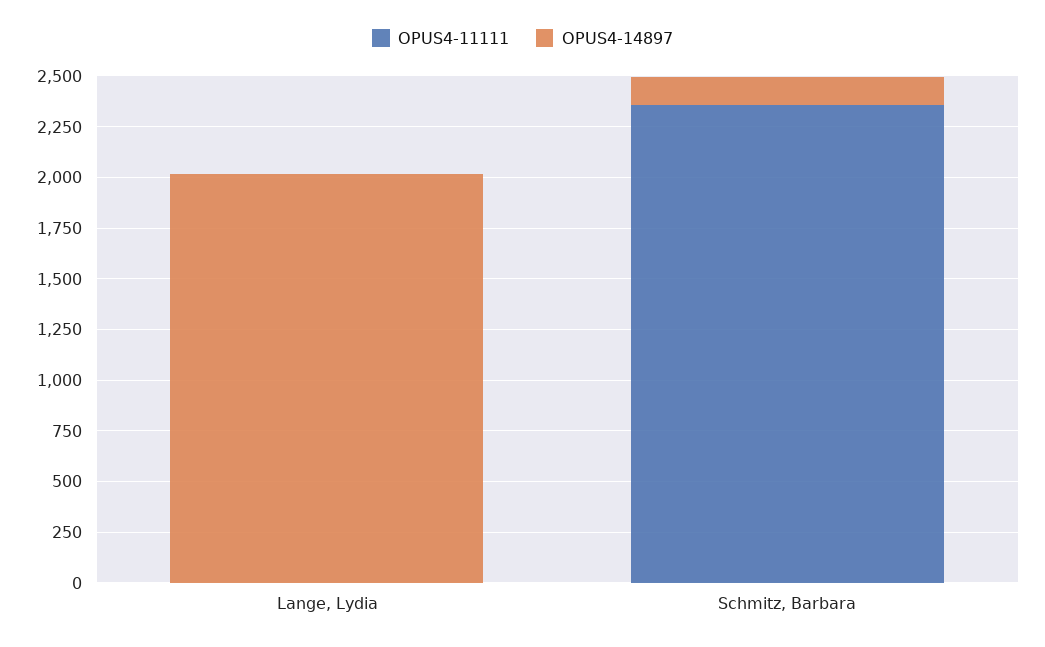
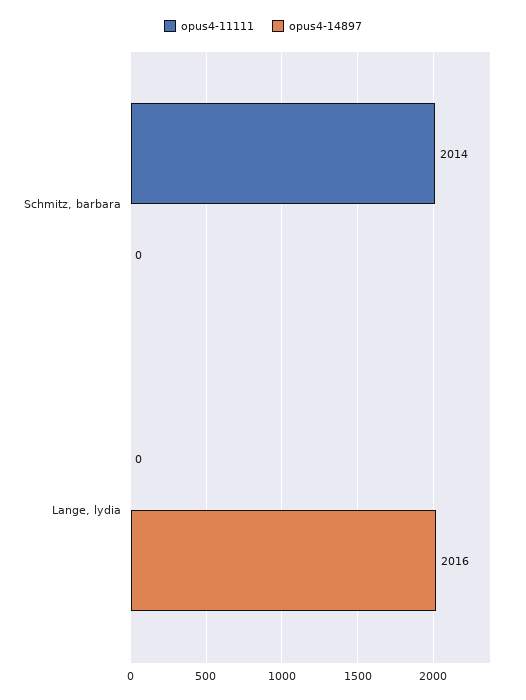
OPUS4-11111, Schmitz, Barbara: 2350 -> 2014
OPUS4-14897, Schmitz, Barbara: 150 -> 0

